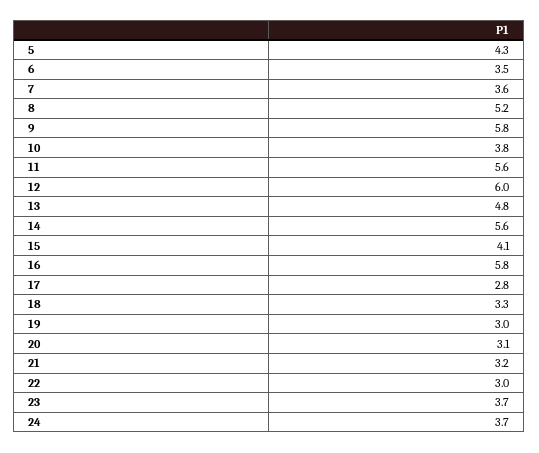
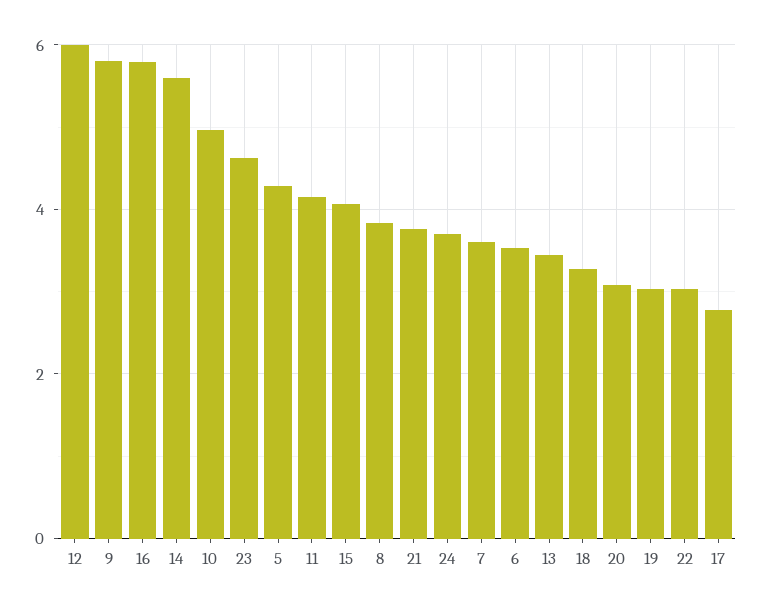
8: 5.2 -> 3.8
10: 3.8 -> 5
11: 5.6 -> 4.2
13: 4.8 -> 3.4
21: 3.2 -> 3.8
23: 3.7 -> 4.6

